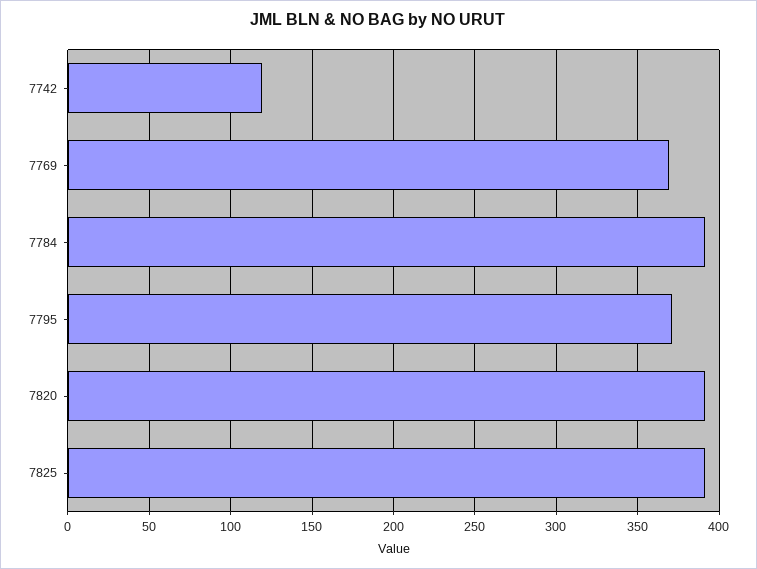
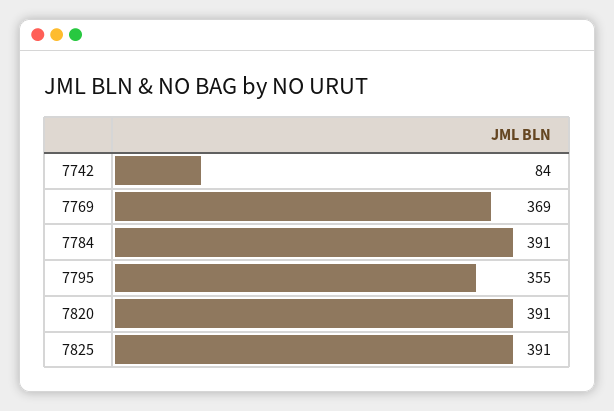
7742: 120 -> 84
7795: 370 -> 355

